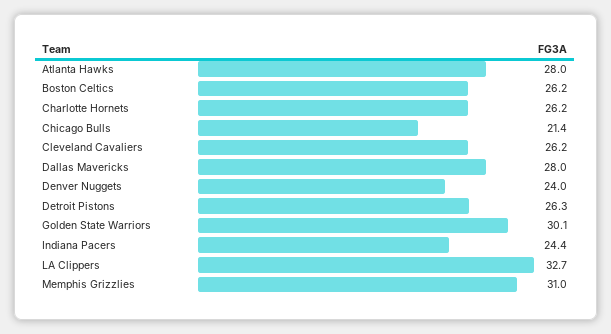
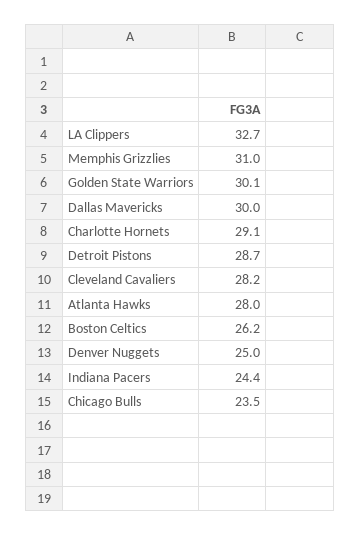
Charlotte Hornets: 26.2 -> 29.1
Chicago Bulls: 21.4 -> 23.5
Cleveland Cavaliers: 26.2 -> 28.2
Dallas Mavericks: 28 -> 30
Denver Nuggets: 24 -> 25
Detroit Pistons: 26.3 -> 28.7

